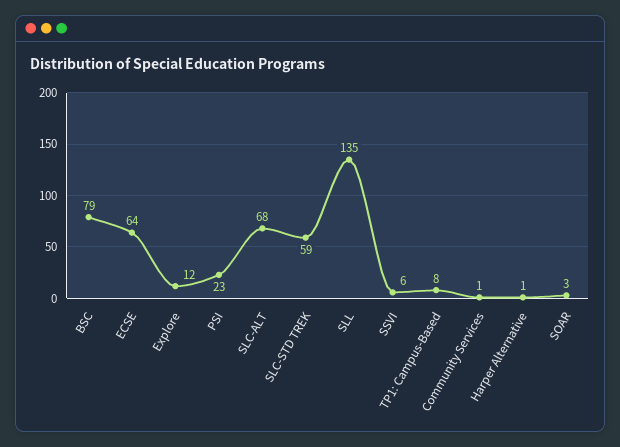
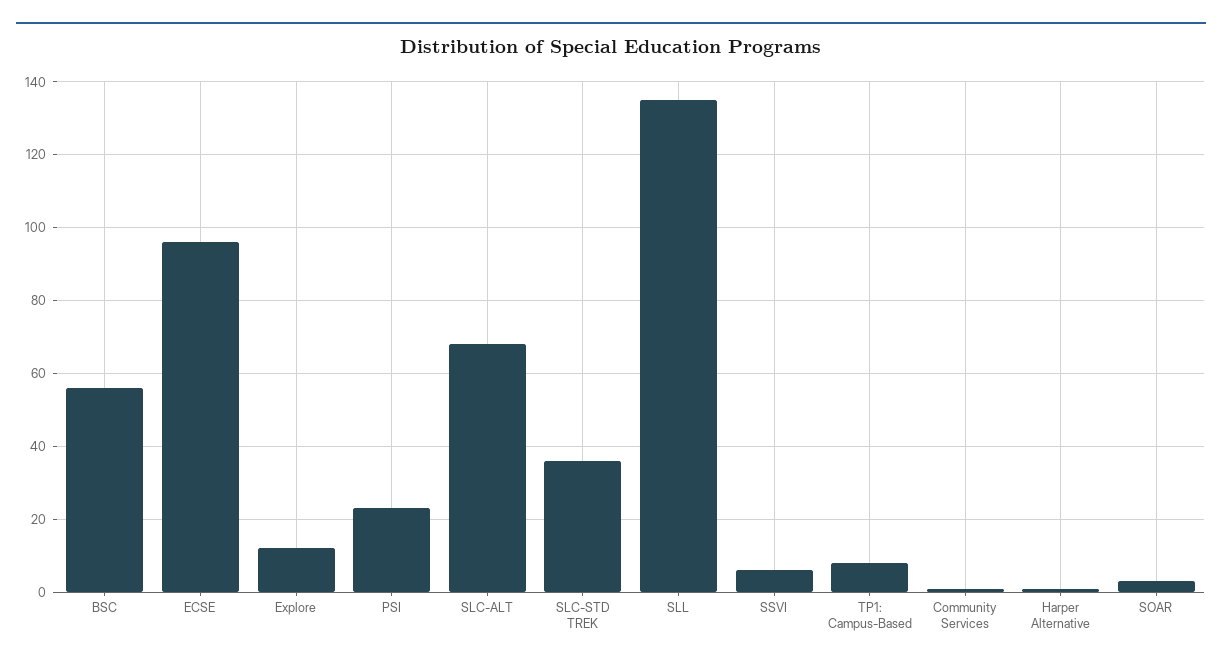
BSC: 79 -> 55
ECSE: 64 -> 95
SLC-STD TREK: 59 -> 35

